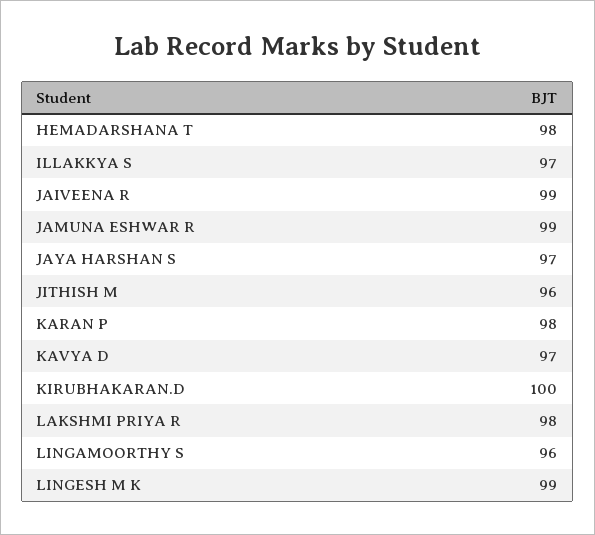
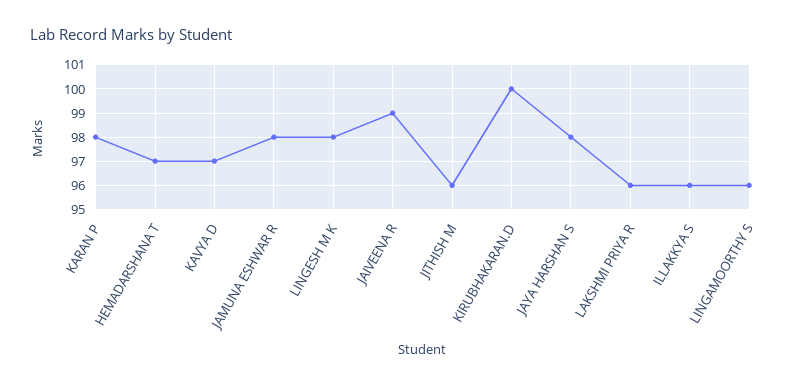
HEMADARSHANA T: 98 -> 97
ILLAKKYA S: 97 -> 96
JAMUNA ESHWAR R: 99 -> 98
JAYA HARSHAN S: 97 -> 98
LAKSHMI PRIYA R: 98 -> 96
LINGESH M K: 99 -> 98

